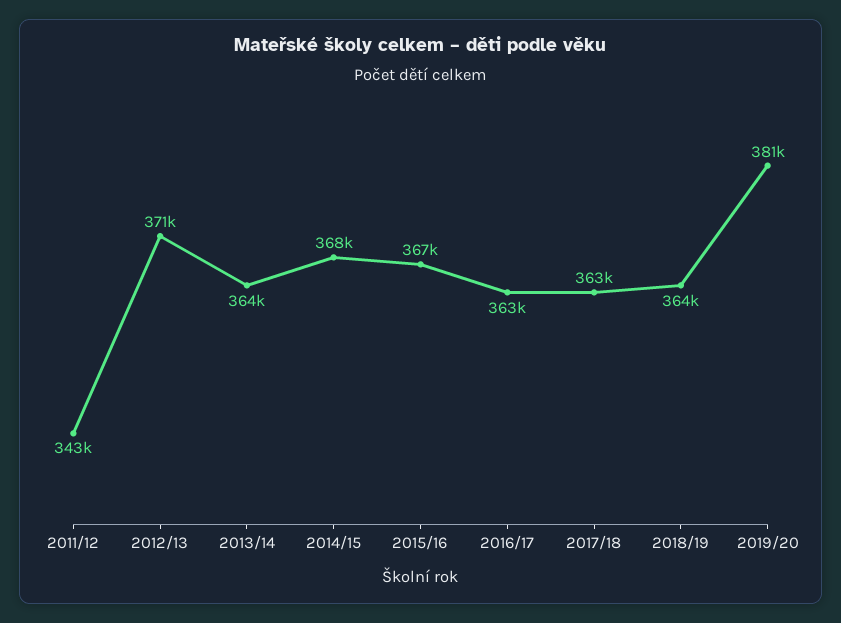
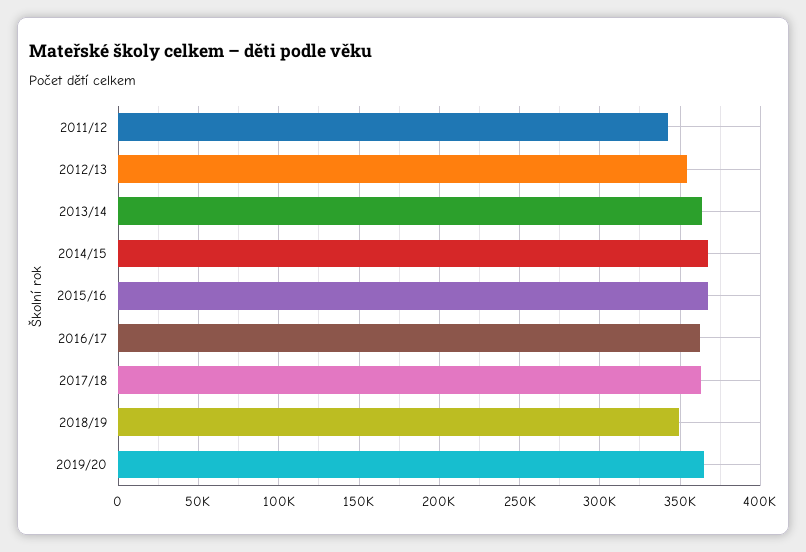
2012/13: 371000 -> 355000
2018/19: 364000 -> 350000
2019/20: 381000 -> 365000

